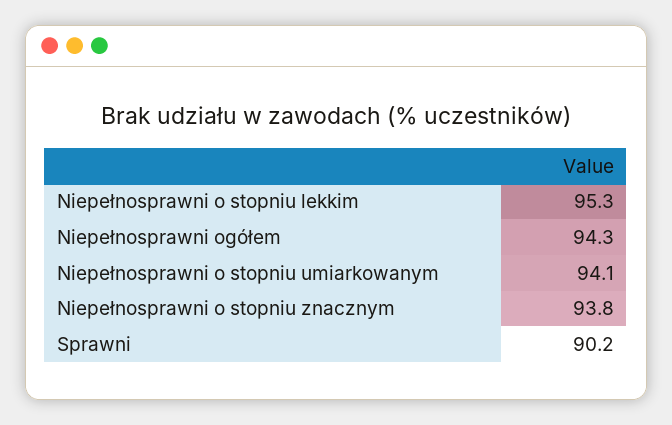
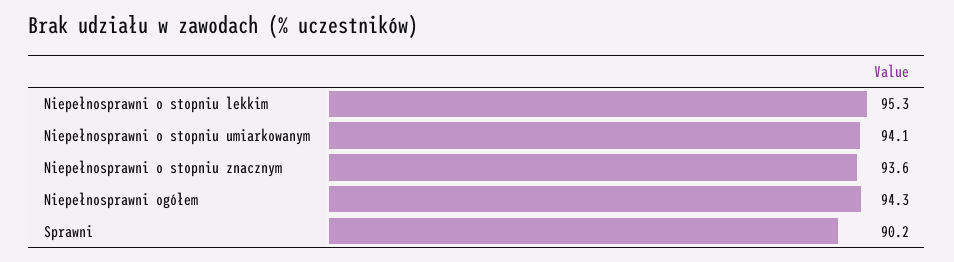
Niepełnosprawni o stopniu znacznym: 93.8 -> 93.6

